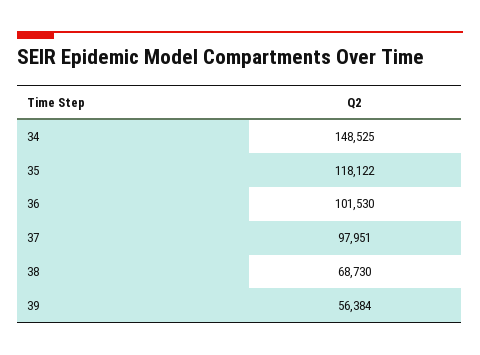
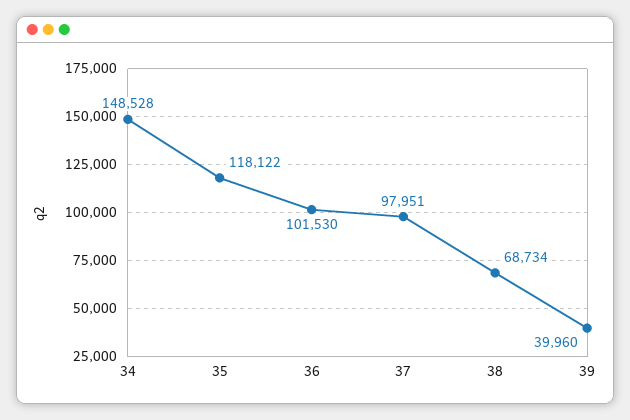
34: 148525 -> 148528
38: 68730 -> 68734
39: 56384 -> 39960

